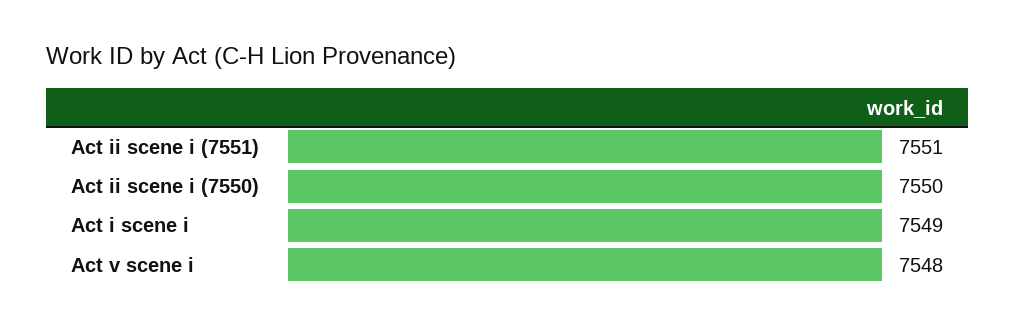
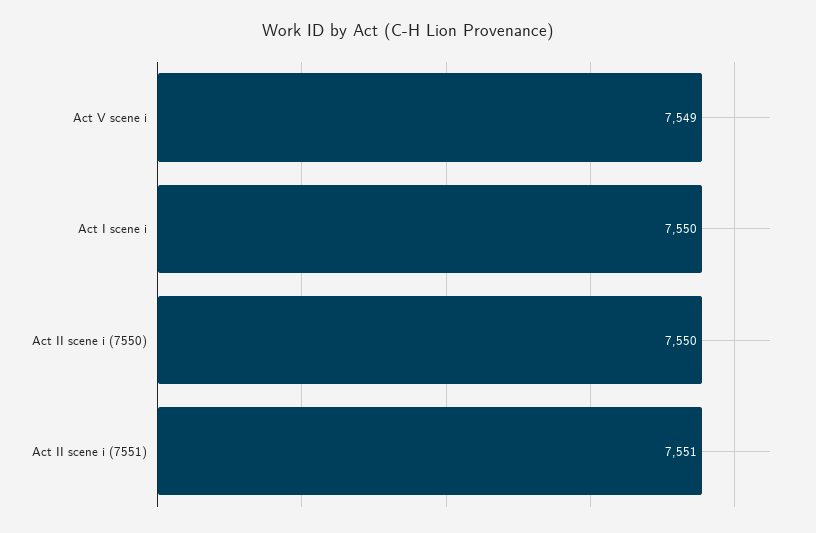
Act i scene i: 7549 -> 7550
Act v scene i: 7548 -> 7549

